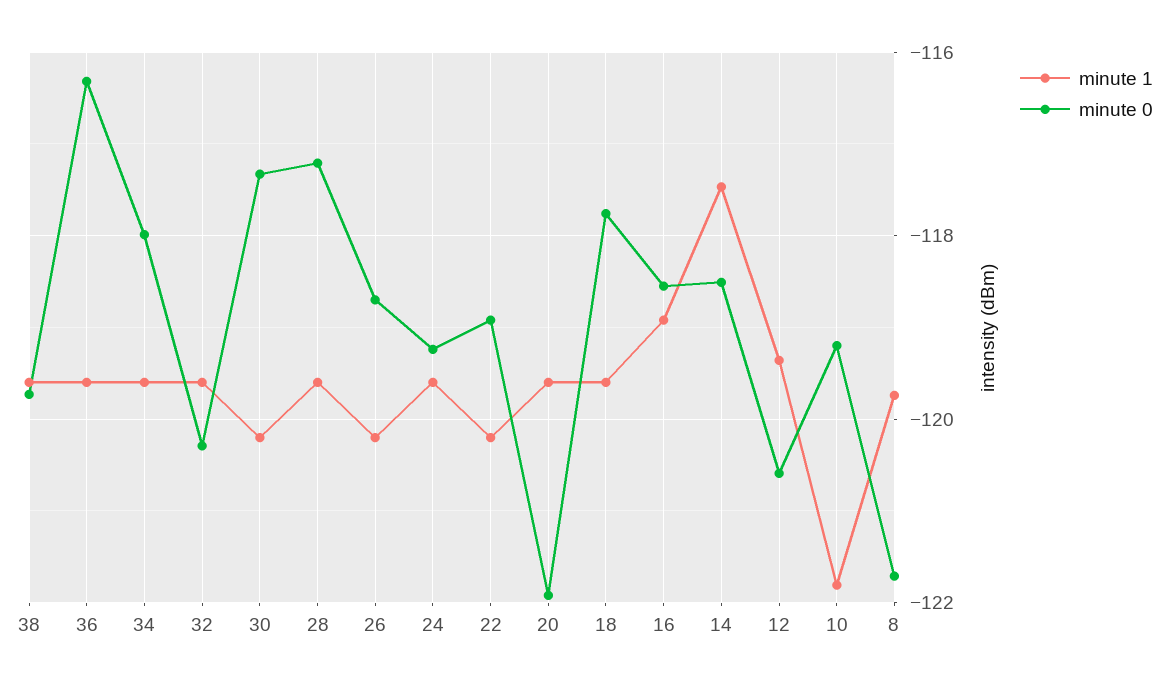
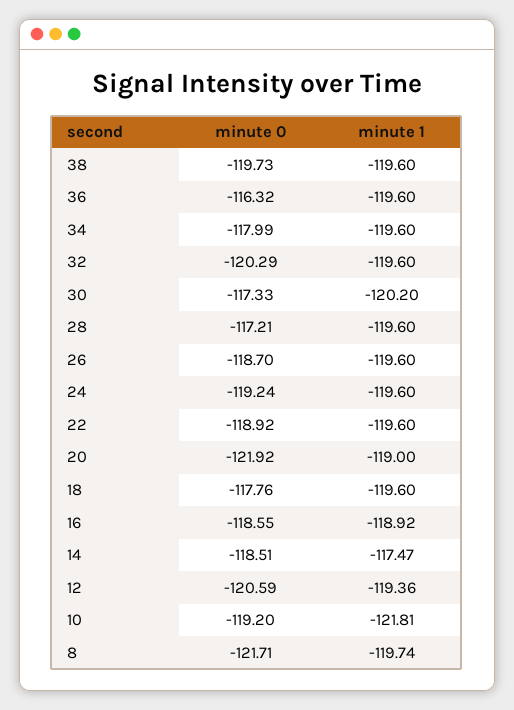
minute 1, 26: -120.2 -> -119.6
minute 1, 22: -120.2 -> -119.6
minute 1, 20: -119.6 -> -119

